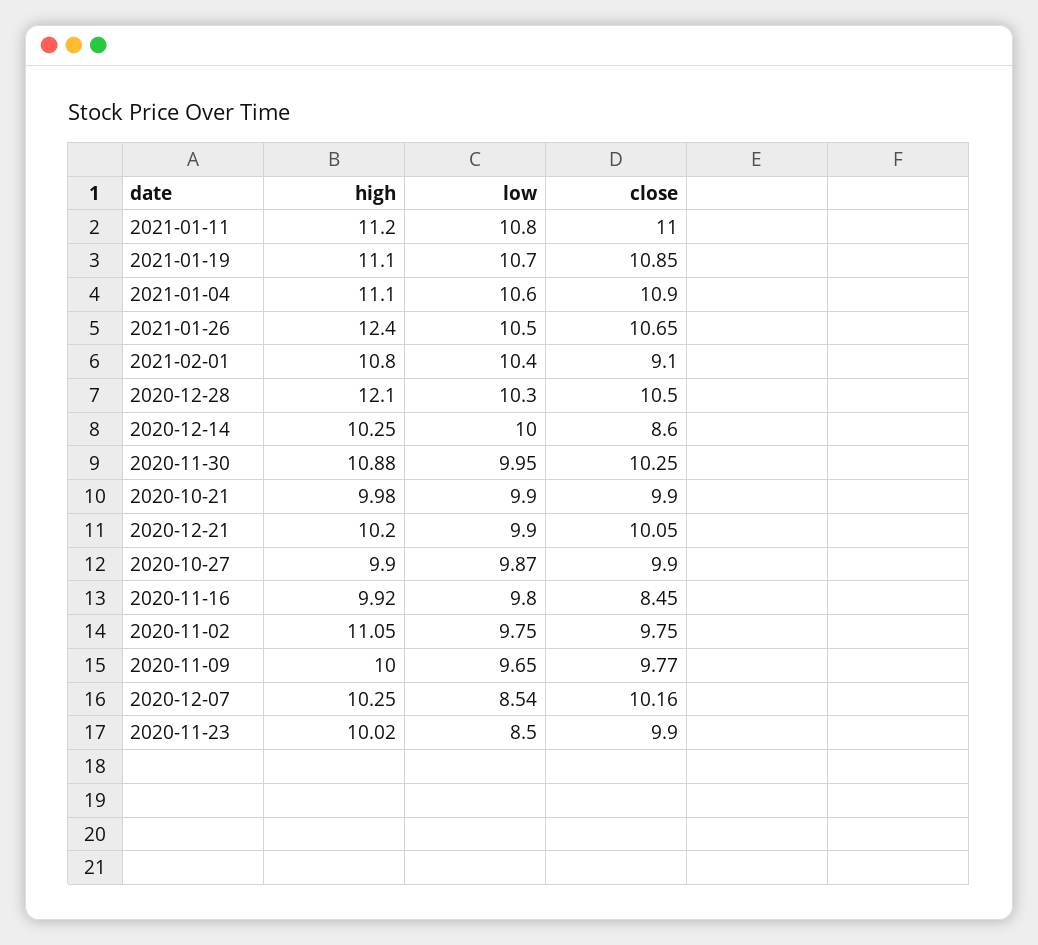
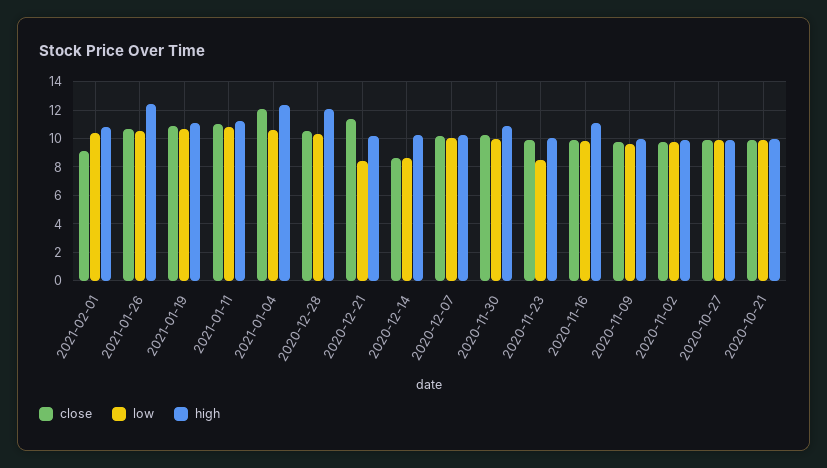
high, 2021-01-04: 11.1 -> 12.5
close, 2021-01-04: 10.9 -> 12
low, 2020-12-14: 10 -> 8.5
low, 2020-12-21: 9.9 -> 8.5
close, 2020-12-21: 10.05 -> 11.5
high, 2020-11-16: 9.92 -> 11
close, 2020-11-16: 8.45 -> 10
high, 2020-11-02: 11.05 -> 10
low, 2020-12-07: 8.54 -> 10

